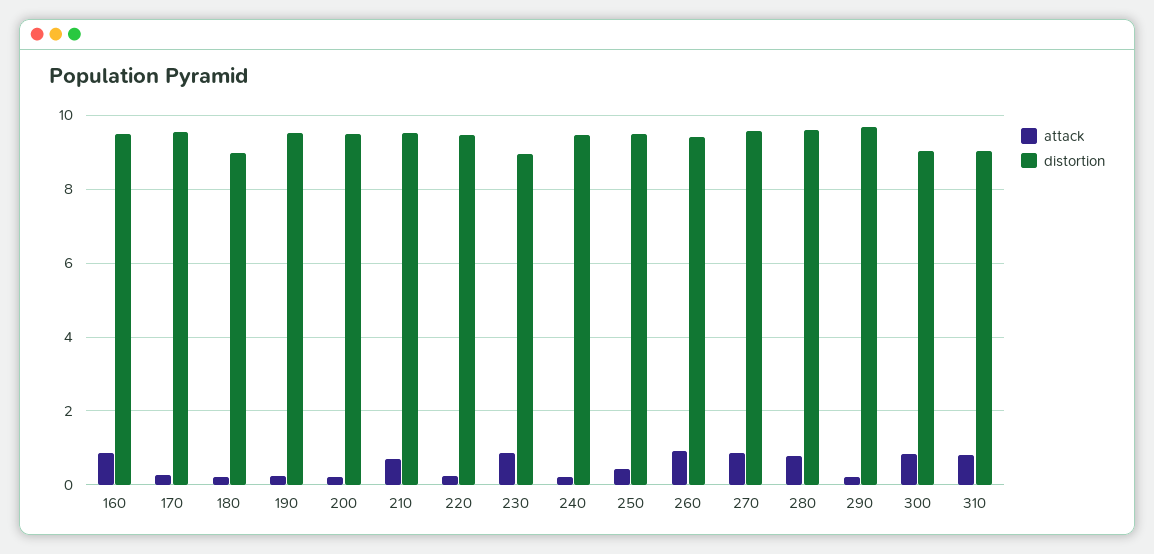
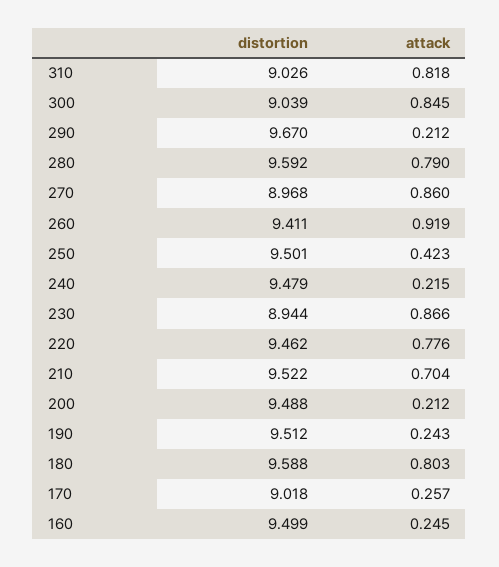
attack, 160: 0.8 -> 0.245
distortion, 170: 9.6 -> 9.018
attack, 180: 0.2 -> 0.803
distortion, 180: 9 -> 9.588
attack, 220: 0.2 -> 0.776
distortion, 270: 9.6 -> 8.968

